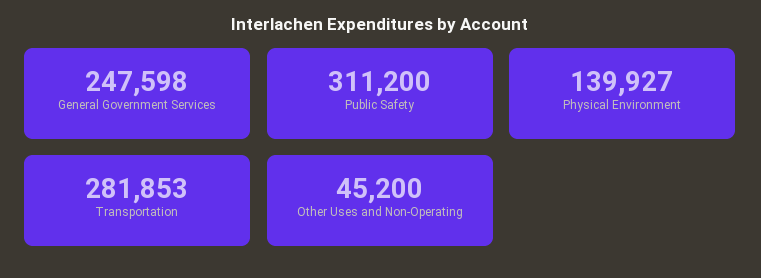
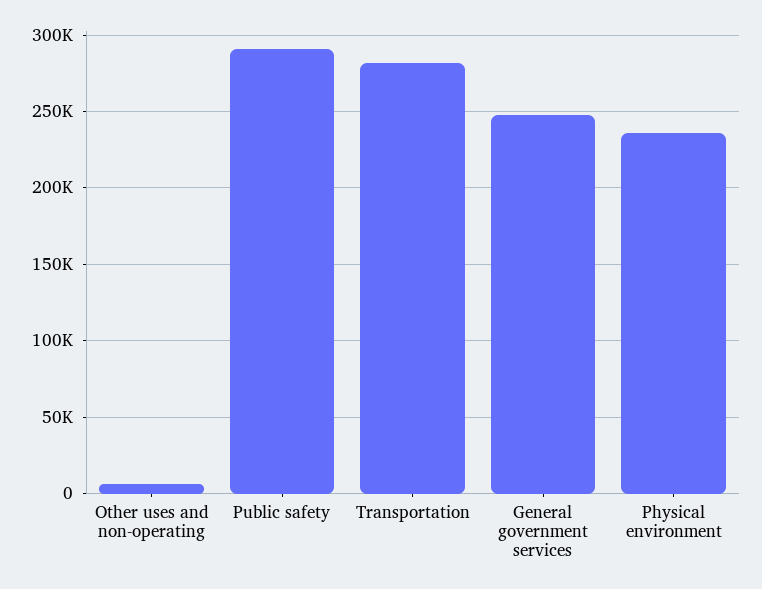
Public Safety: 311200 -> 290000
Physical Environment: 139927 -> 235000
Other Uses and Non-Operating: 45200 -> 5000

